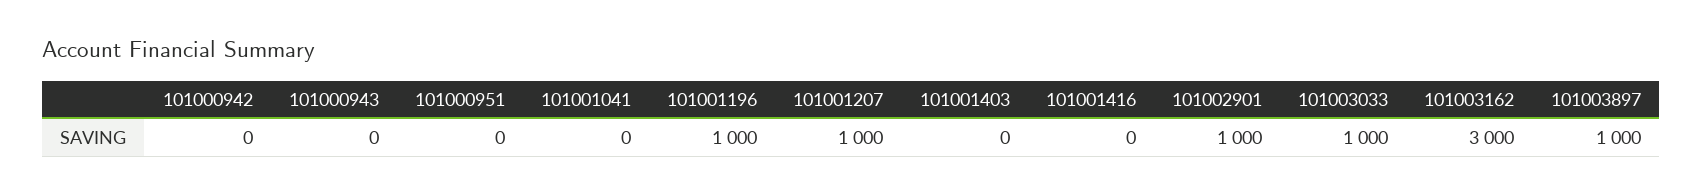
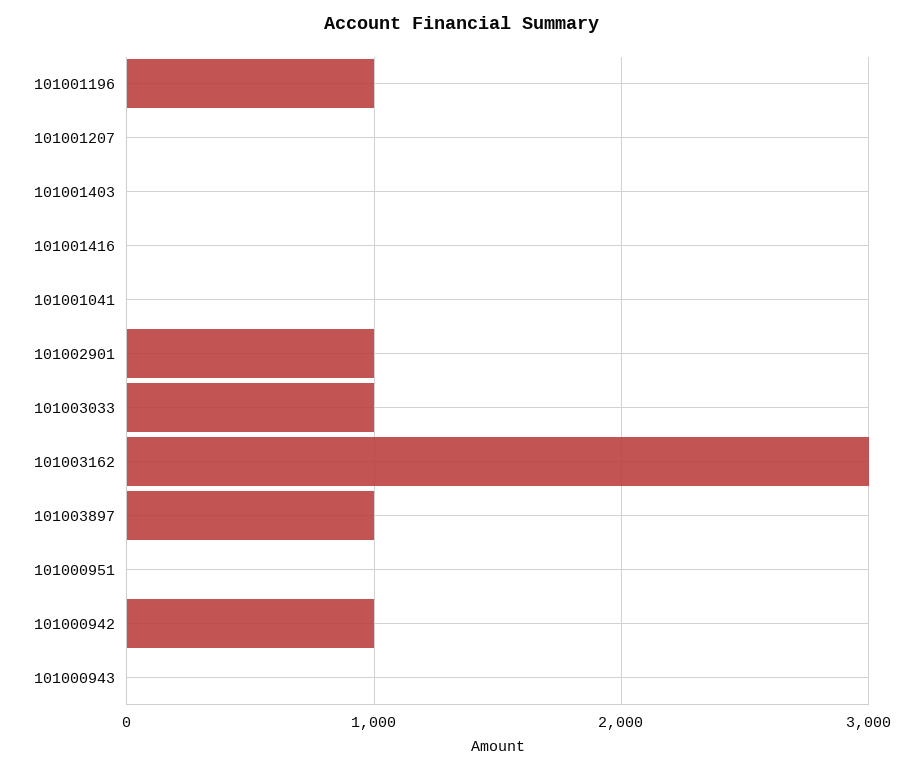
101000942: 0 -> 1000
101001207: 1000 -> 0

